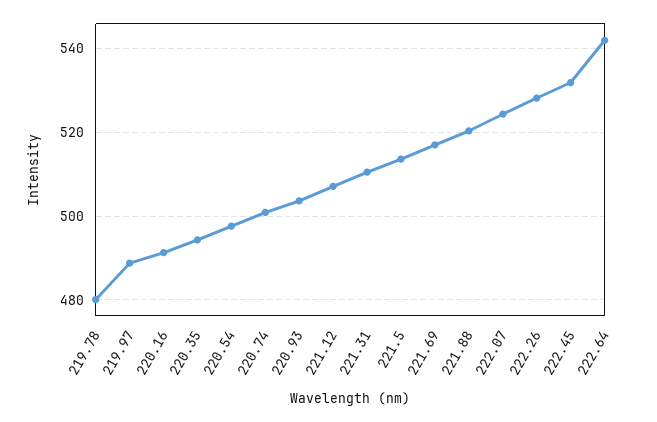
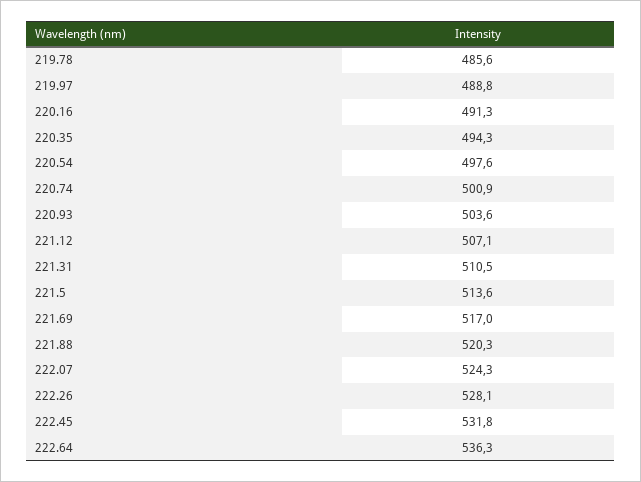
219.78: 480 -> 485.6
222.64: 542 -> 536.3

